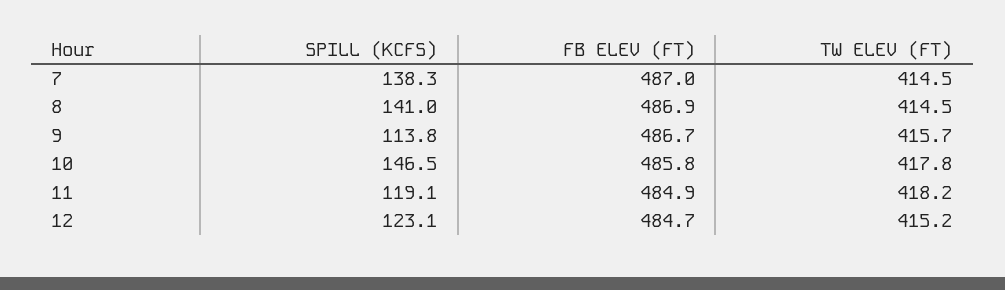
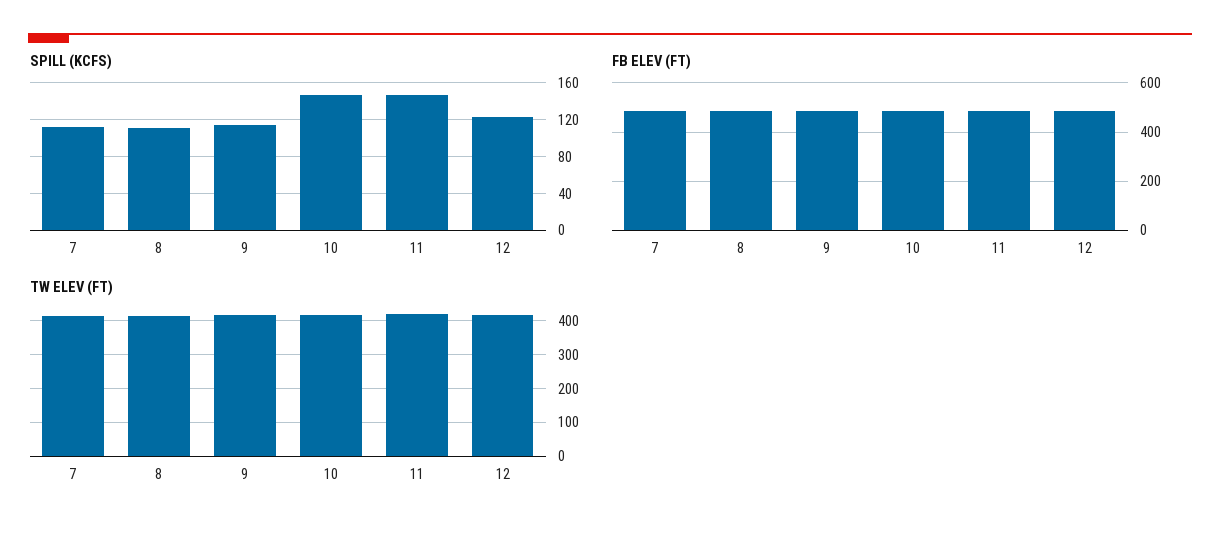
SPILL (KCFS), 7: 138.3 -> 110
SPILL (KCFS), 8: 141 -> 110
SPILL (KCFS), 11: 119.1 -> 150

